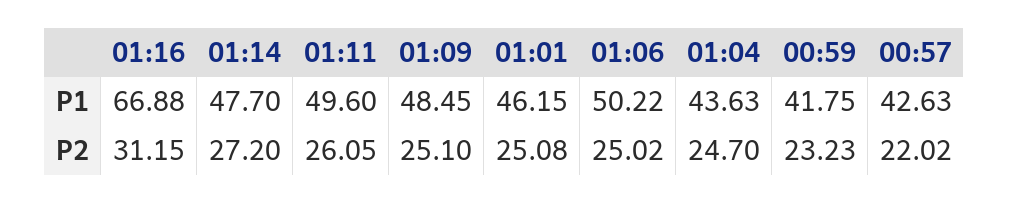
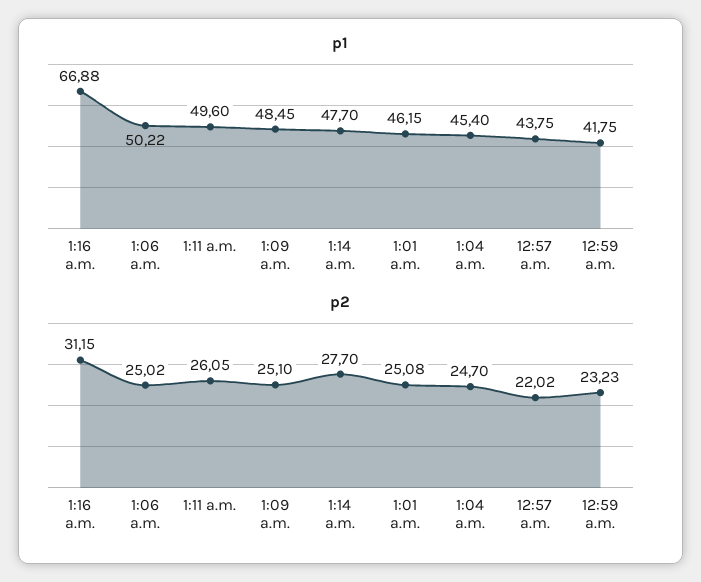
P1, 01:04: 43.63 -> 45.4
P1, 00:57: 42.63 -> 43.75
P2, 01:14: 27.2 -> 27.7

